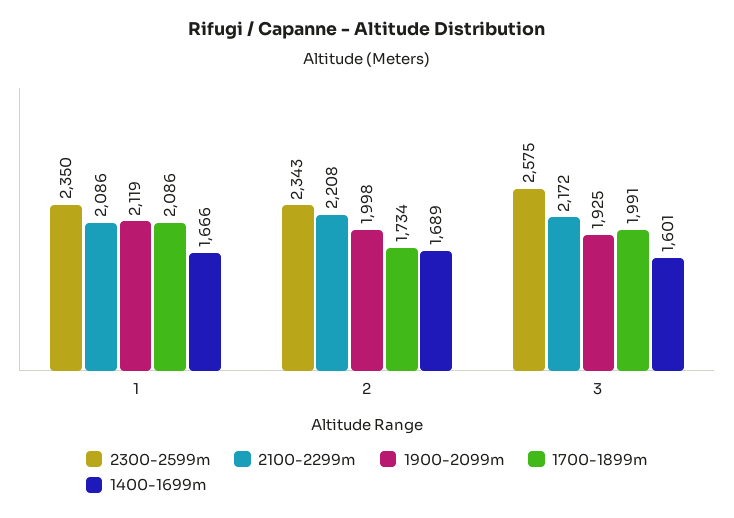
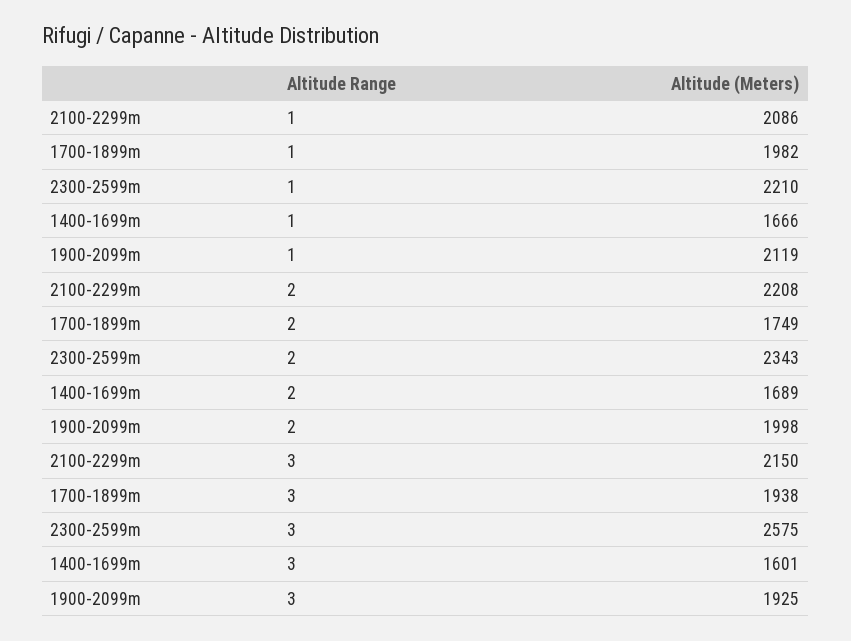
2300-2599m, 1: 2350 -> 2210
1700-1899m, 1: 2086 -> 1982
1700-1899m, 2: 1734 -> 1749
2100-2299m, 3: 2172 -> 2150
1700-1899m, 3: 1991 -> 1938

